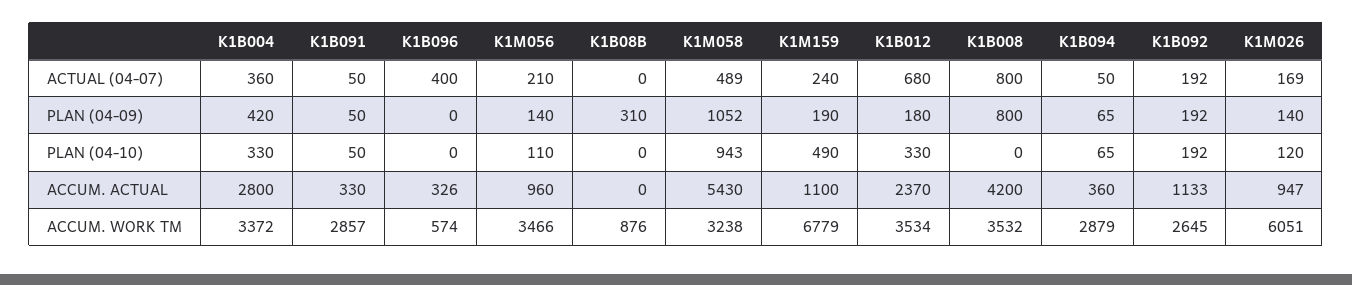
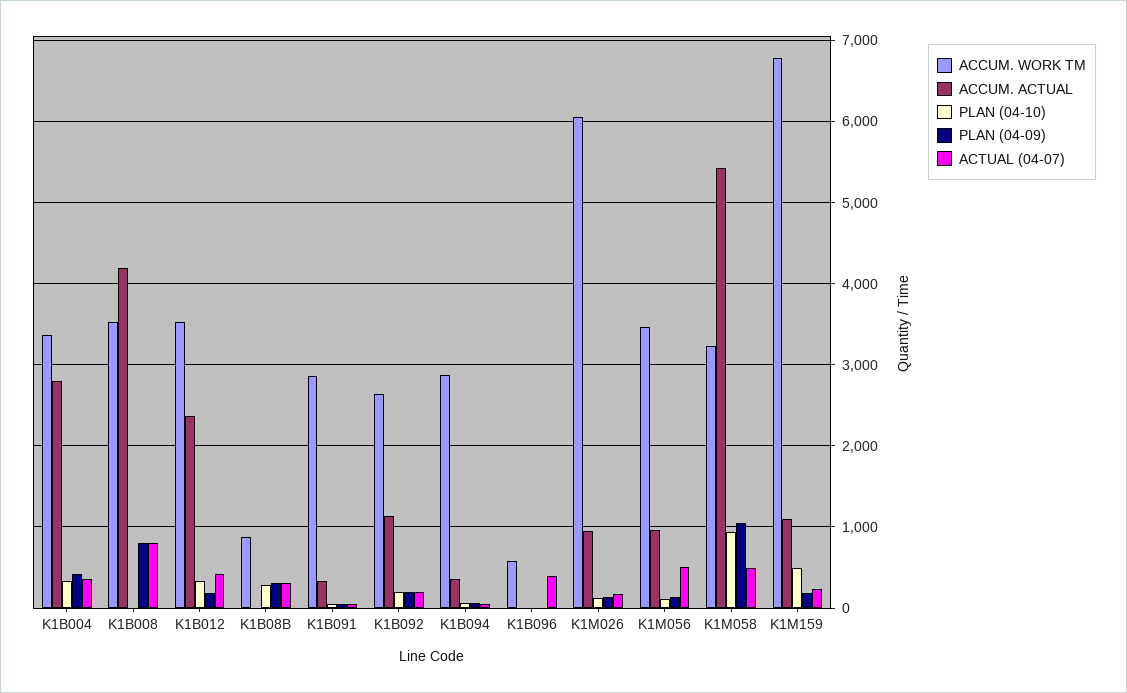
ACTUAL (04-07), K1M056: 210 -> 500
ACTUAL (04-07), K1B08B: 0 -> 300
ACTUAL (04-07), K1B012: 680 -> 400
PLAN (04-10), K1B08B: 0 -> 300
ACCUM. ACTUAL, K1B096: 326 -> 0

